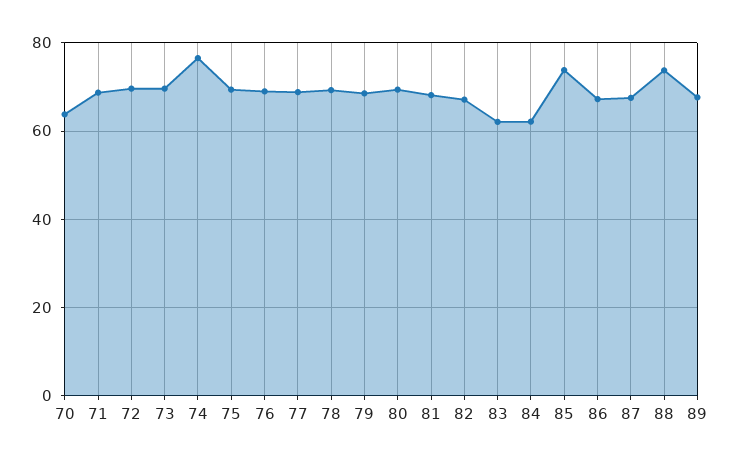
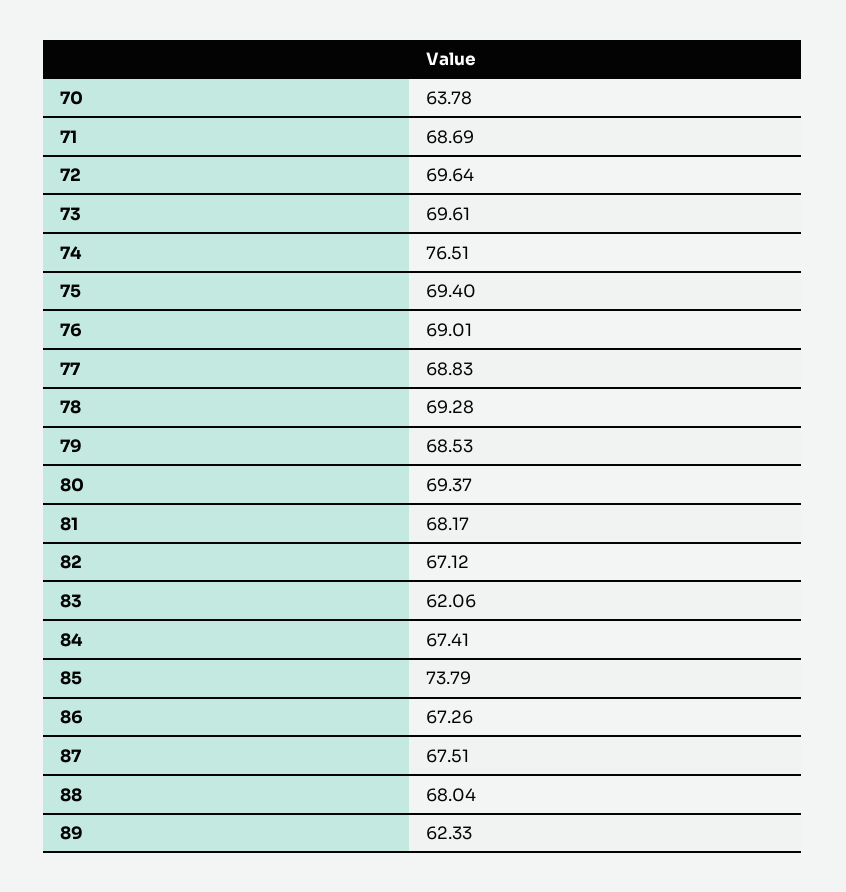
84: 62 -> 67.41
88: 74 -> 68.04
89: 68 -> 62.33

